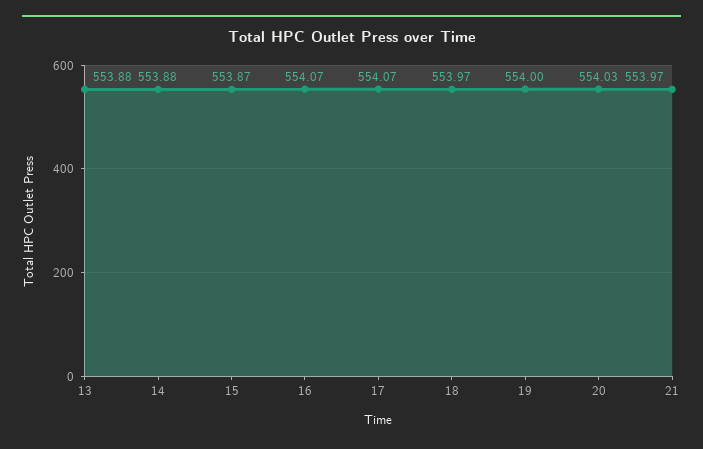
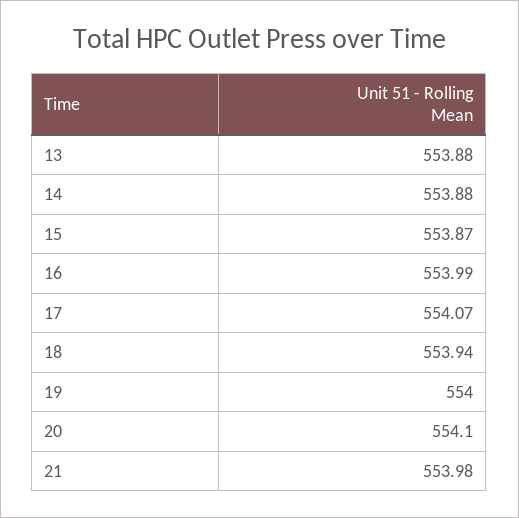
16: 554.07 -> 553.99
18: 553.97 -> 553.94
20: 554.03 -> 554.1
21: 553.97 -> 553.98

